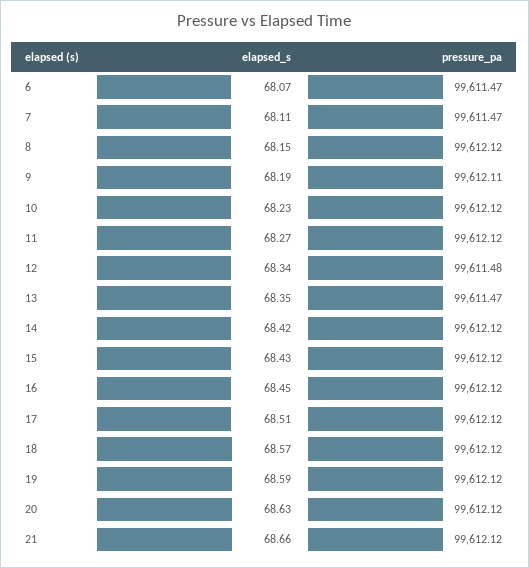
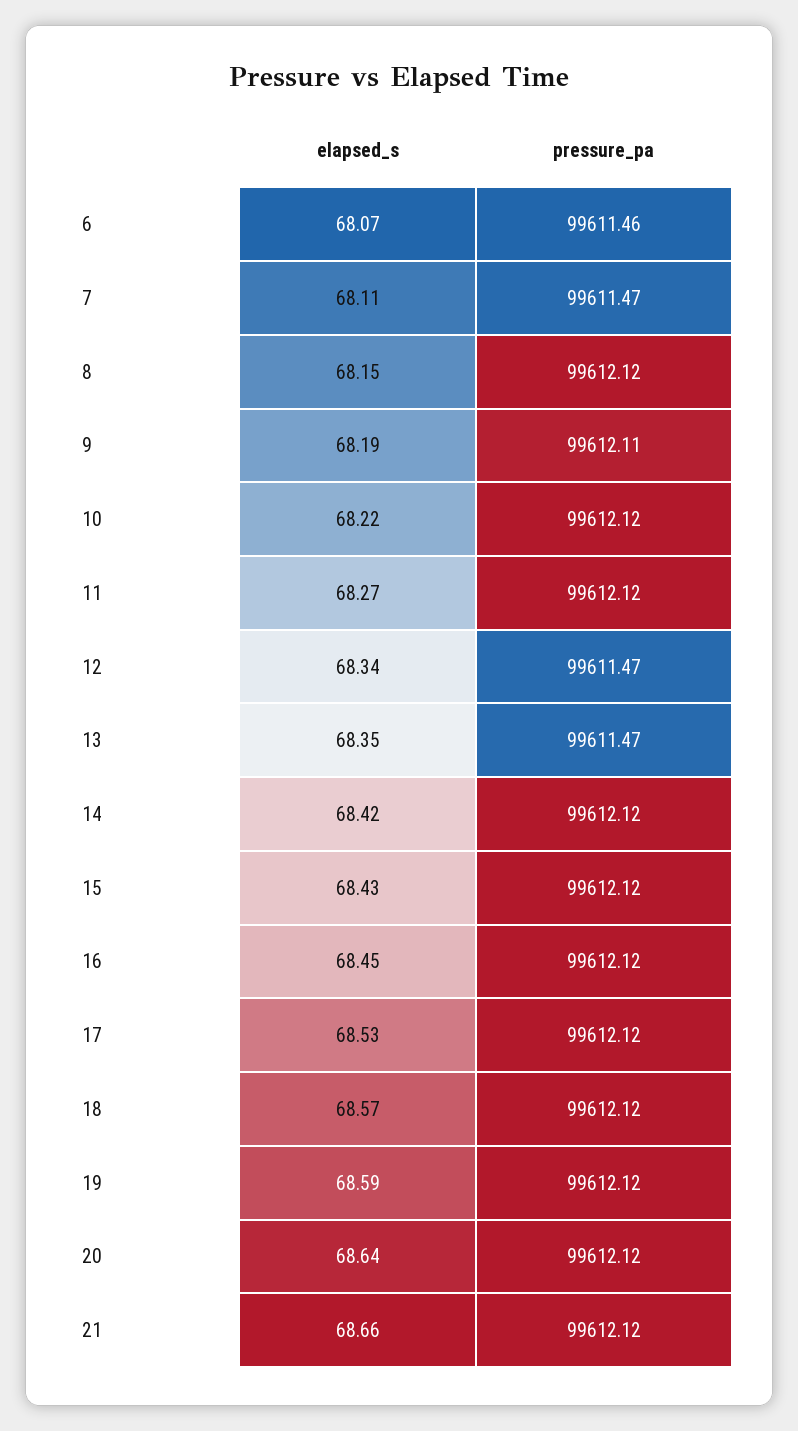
pressure_pa, 6: 99611.47 -> 99611.46
elapsed_s, 10: 68.23 -> 68.22
pressure_pa, 12: 99611.48 -> 99611.47
elapsed_s, 17: 68.51 -> 68.53
elapsed_s, 20: 68.63 -> 68.64

